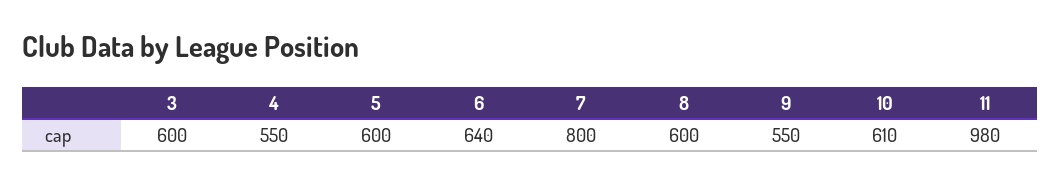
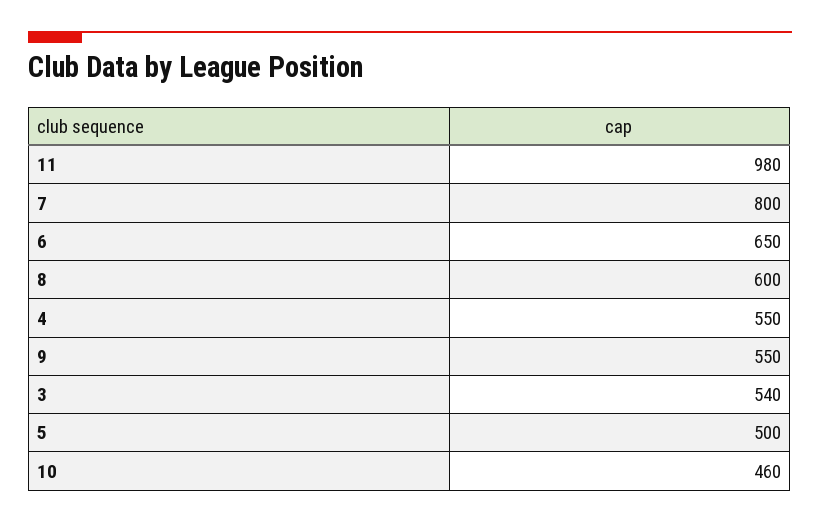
3: 600 -> 540
5: 600 -> 500
6: 640 -> 650
10: 610 -> 460

